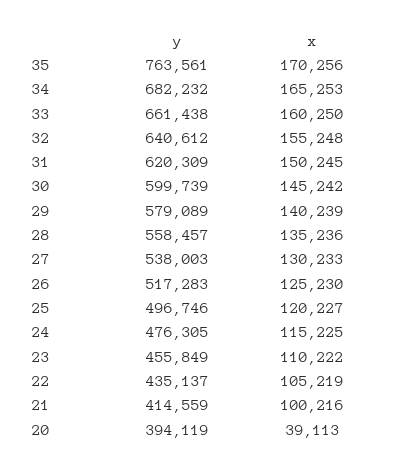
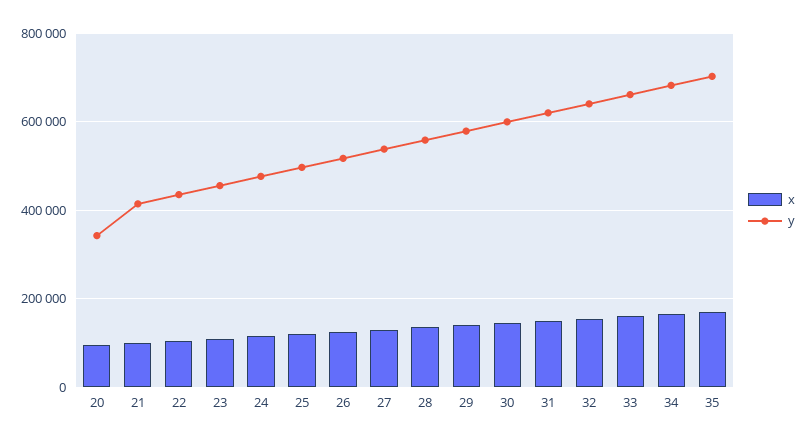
y, 35: 763561 -> 700000
y, 20: 394119 -> 340000
x, 20: 39113 -> 100000

